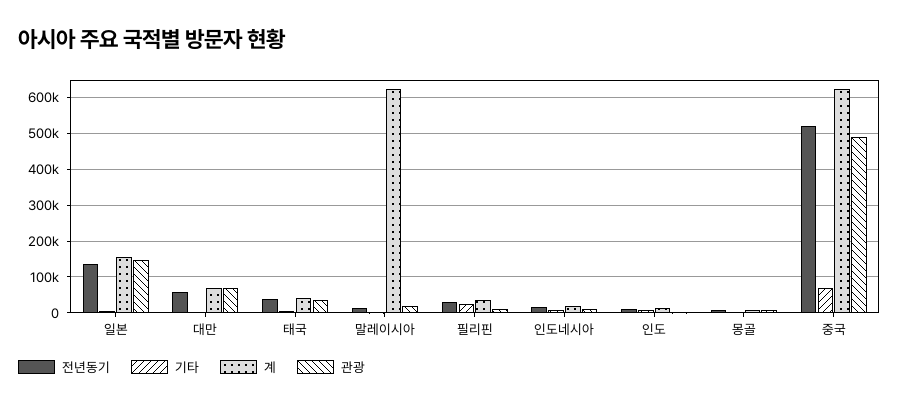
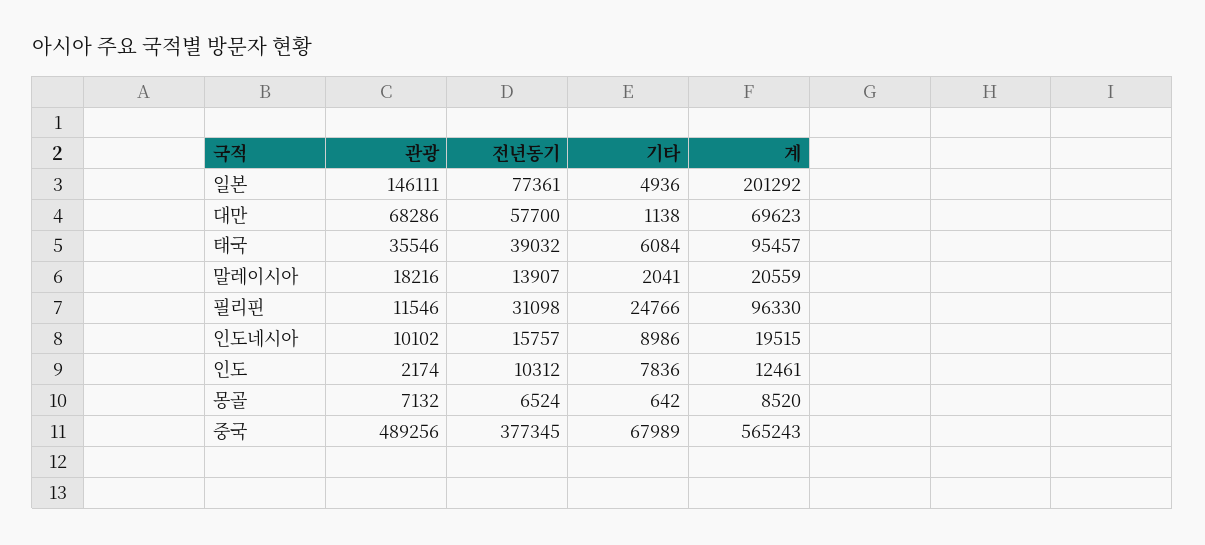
전년동기, 일본: 140000 -> 77361
계, 일본: 160000 -> 201292
계, 태국: 40000 -> 95457
계, 말레이시아: 620000 -> 20559
계, 필리핀: 40000 -> 96330
전년동기, 중국: 520000 -> 377345
계, 중국: 620000 -> 565243

